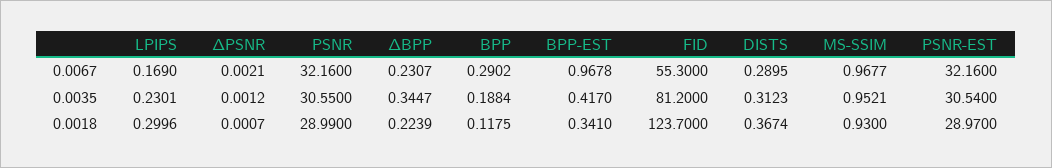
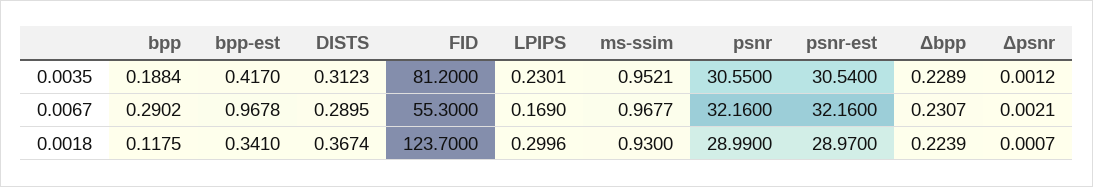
ΔBPP, 0.0035: 0.3447 -> 0.2289

